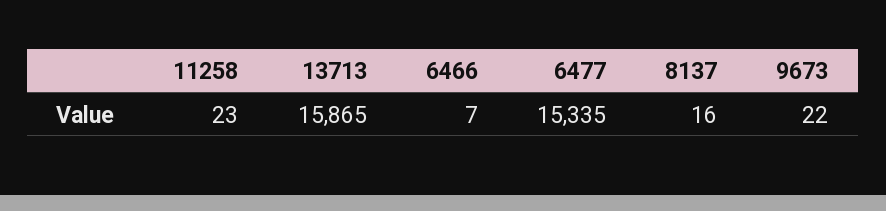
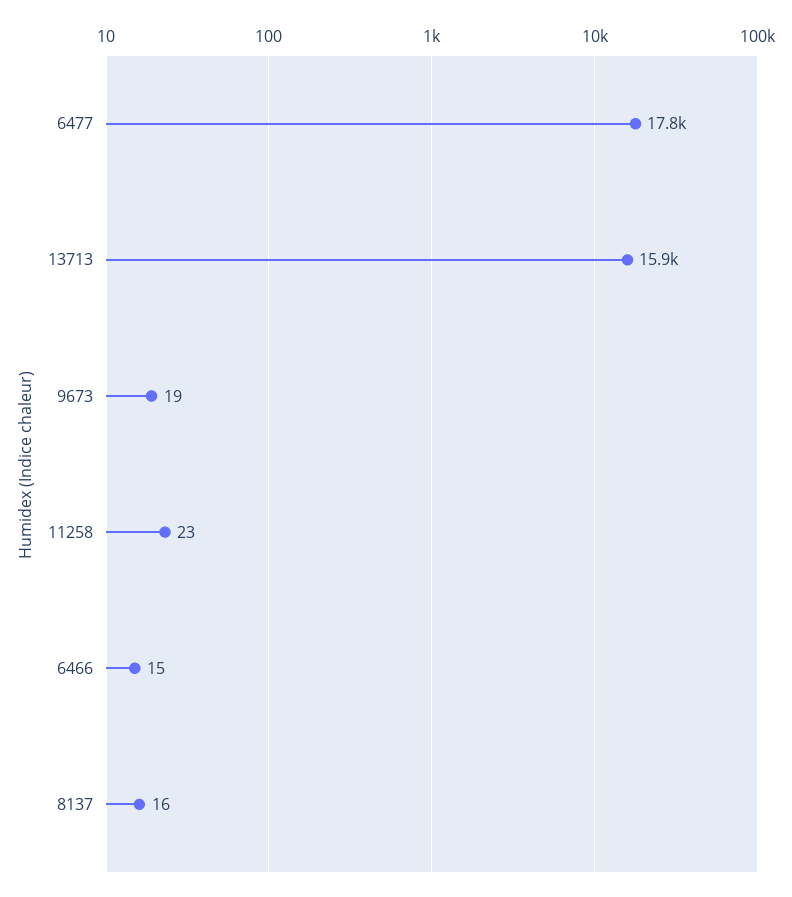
6466: 7 -> 15
6477: 15335 -> 17800
9673: 22 -> 19

